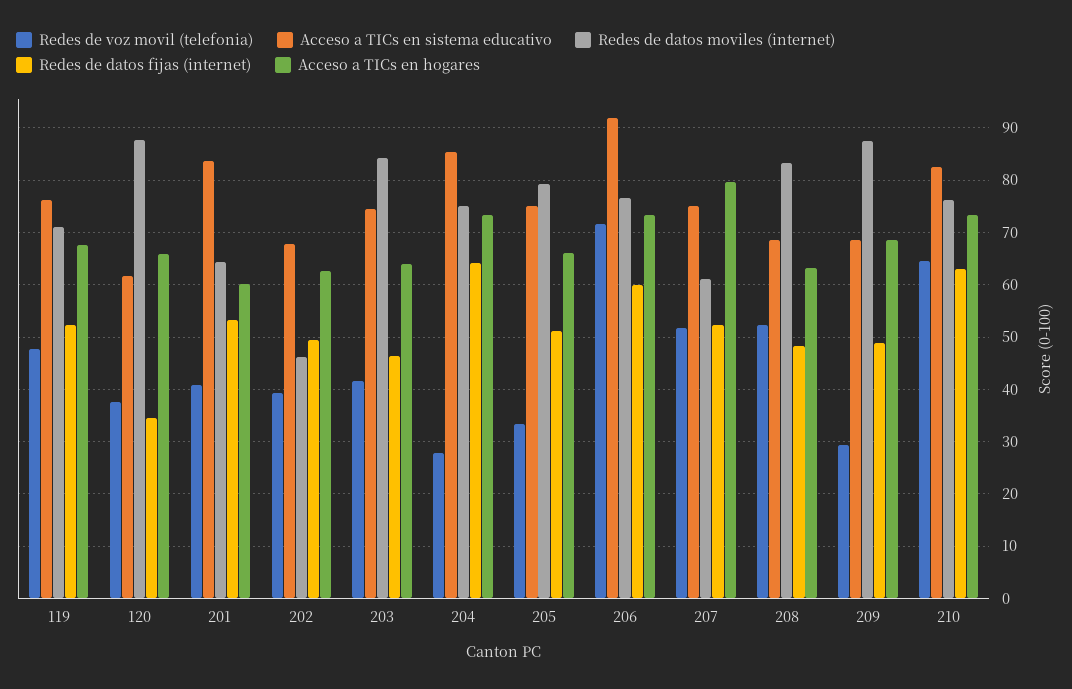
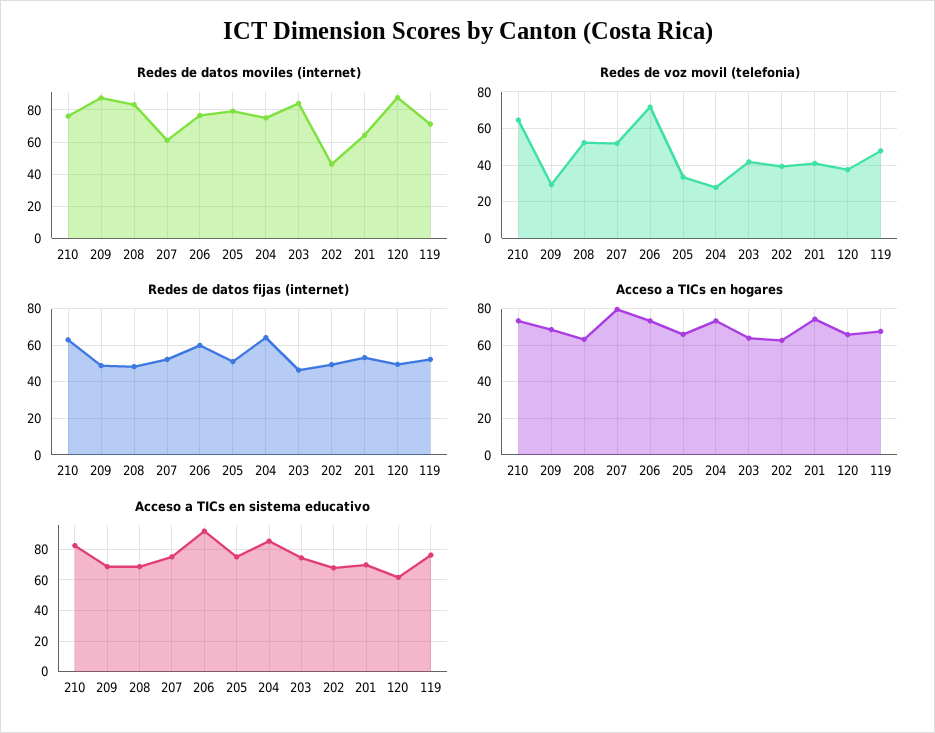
Redes de datos fijas (internet), 120: 34 -> 50
Acceso a TICs en sistema educativo, 201: 84 -> 70
Acceso a TICs en hogares, 201: 60 -> 75

